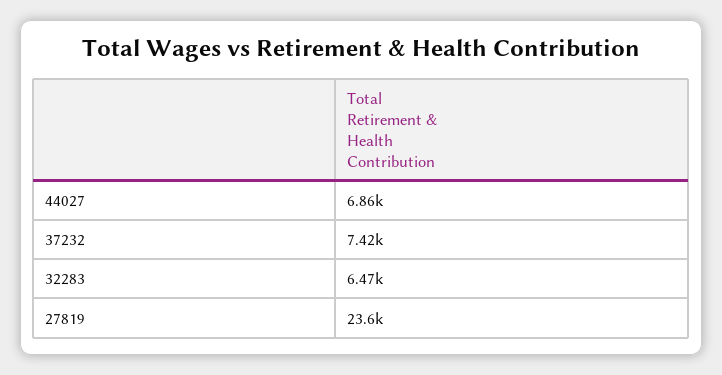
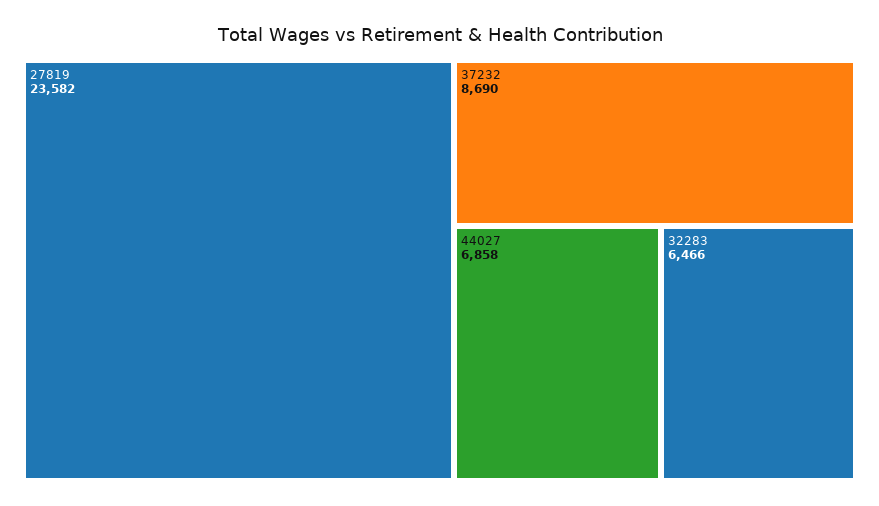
37232: 7420 -> 8690

